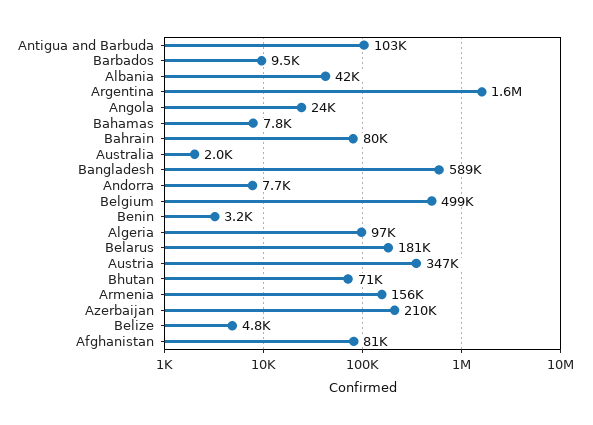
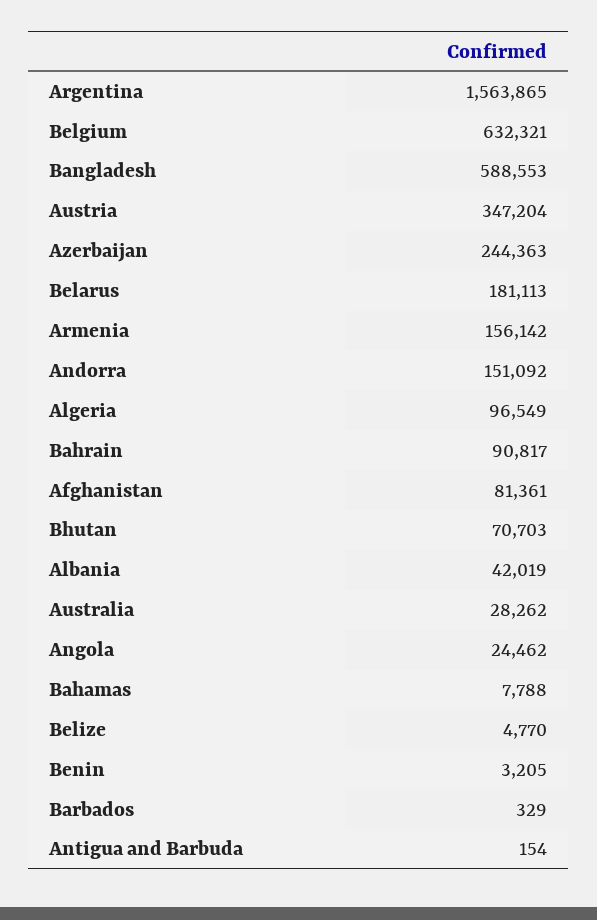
Antigua and Barbuda: 103000 -> 154
Barbados: 9500 -> 329
Bahrain: 80000 -> 90817
Australia: 2000 -> 28262
Andorra: 7700 -> 151092
Belgium: 499000 -> 632321
Azerbaijan: 210000 -> 244363

